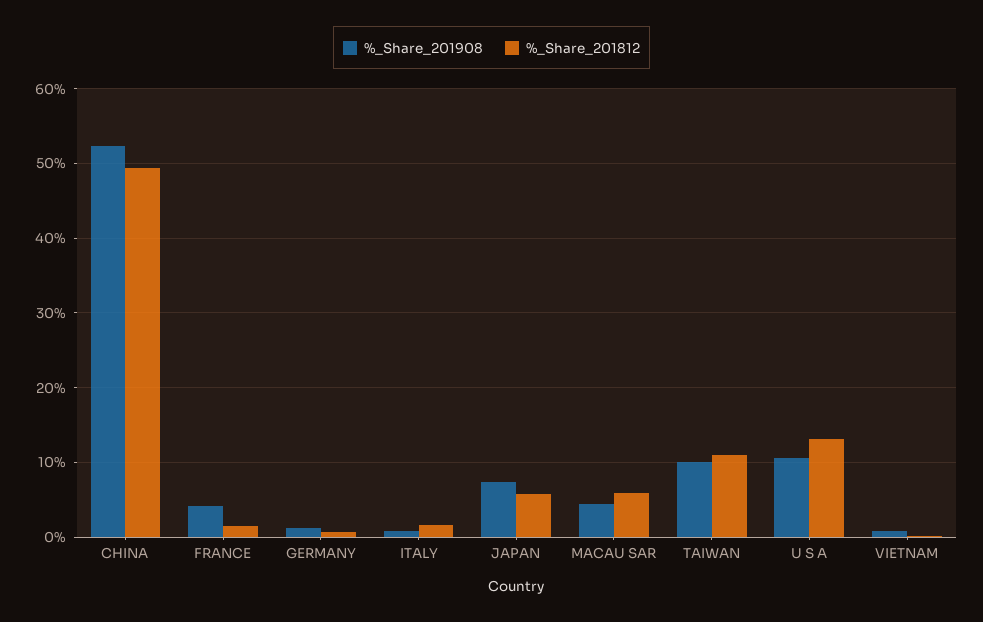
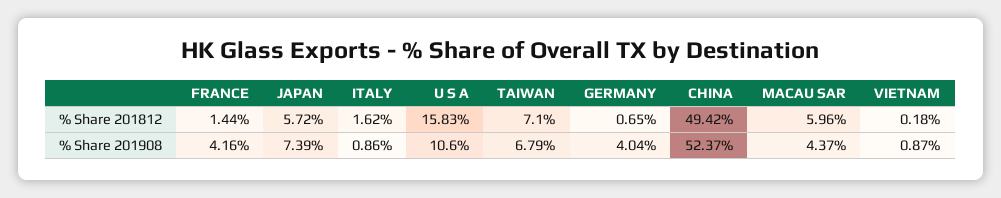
%_Share_201908, GERMANY: 1 -> 4.04
%_Share_201908, TAIWAN: 10 -> 6.79
%_Share_201812, TAIWAN: 11 -> 7.1
%_Share_201812, U S A: 13 -> 15.83

